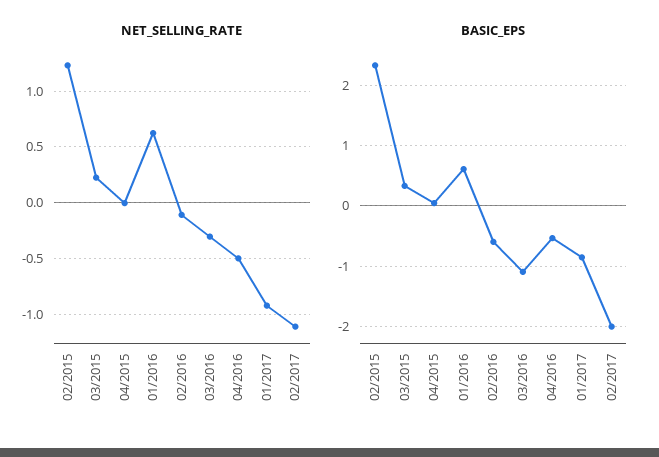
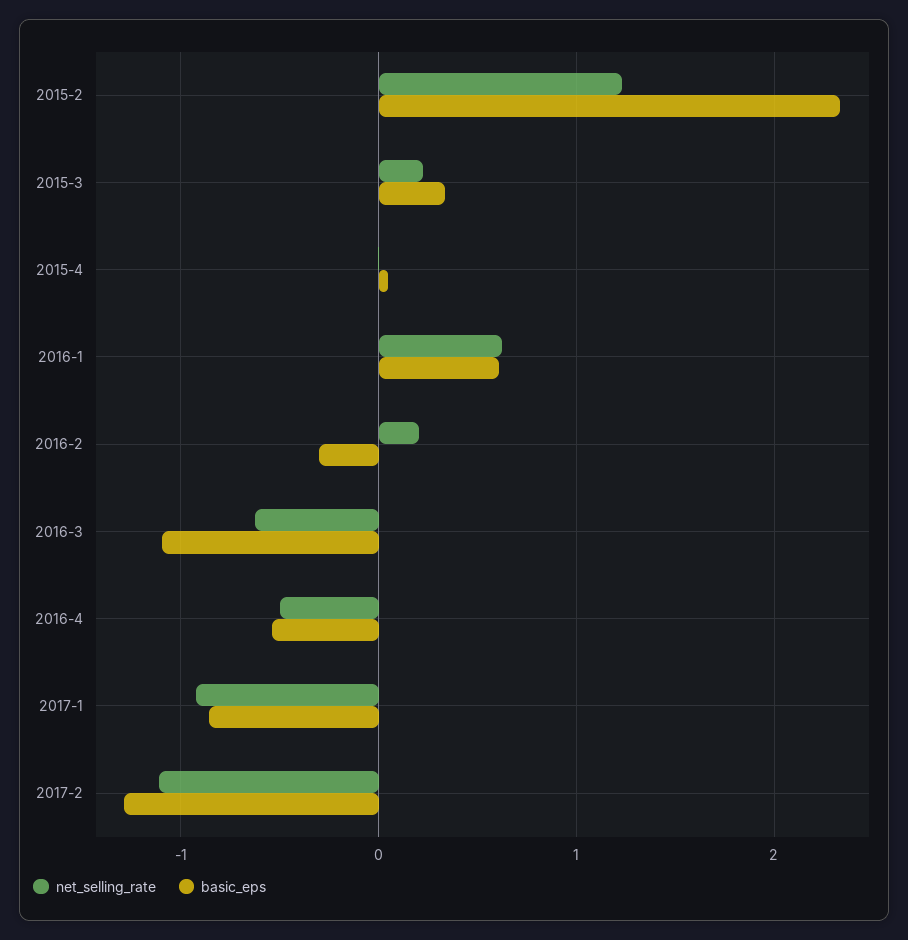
NET_SELLING_RATE, 02/2016: -0.1 -> 0.2
NET_SELLING_RATE, 03/2016: -0.3 -> -0.6
BASIC_EPS, 02/2016: -0.6 -> -0.3
BASIC_EPS, 02/2017: -2 -> -1.3

